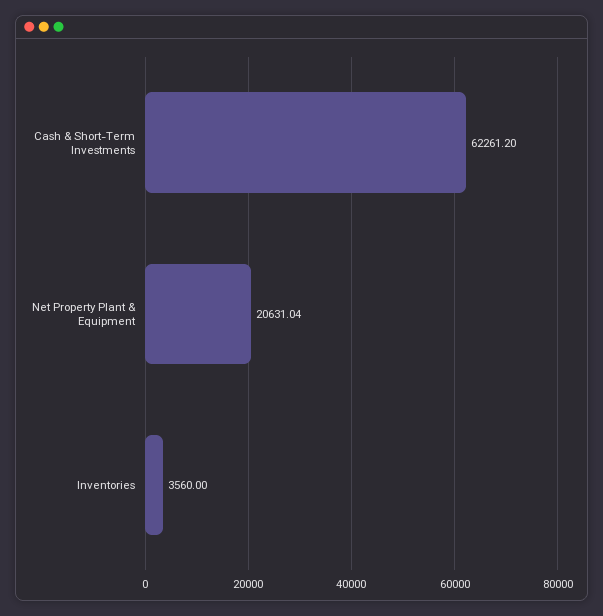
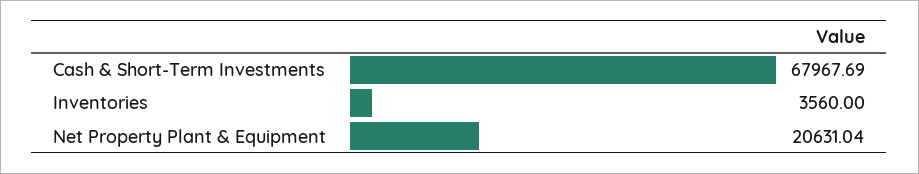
Cash & Short-Term Investments: 62261.2 -> 67967.69

